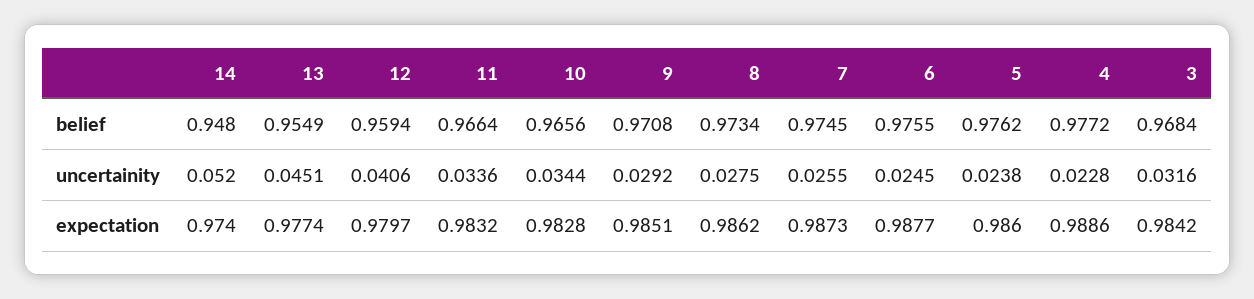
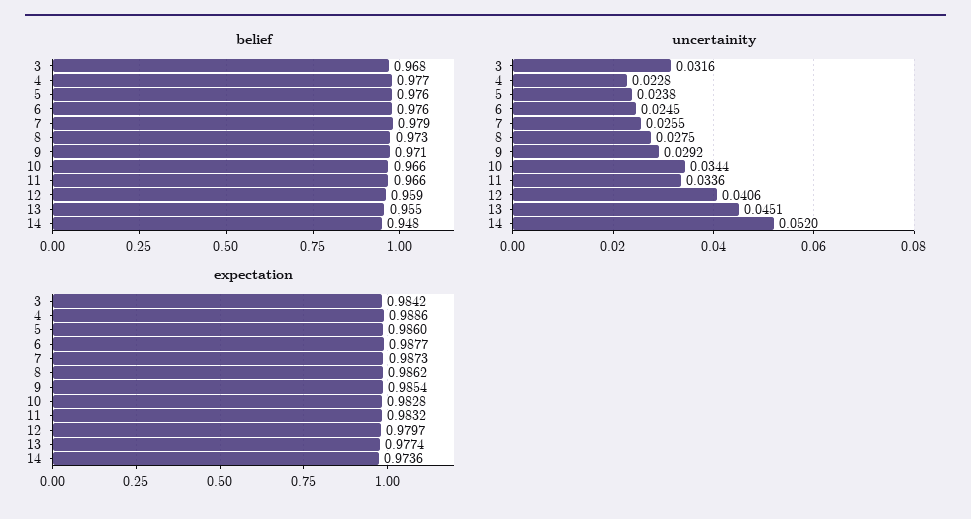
belief, 7: 0.9745 -> 0.979
expectation, 14: 0.974 -> 0.9736
expectation, 9: 0.9851 -> 0.9854

